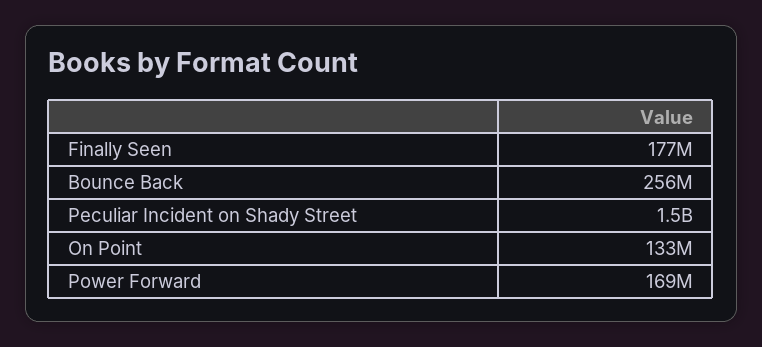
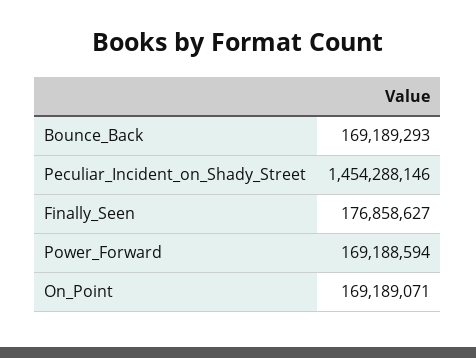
Bounce Back: 256000000 -> 169189293
On Point: 133000000 -> 169189071

